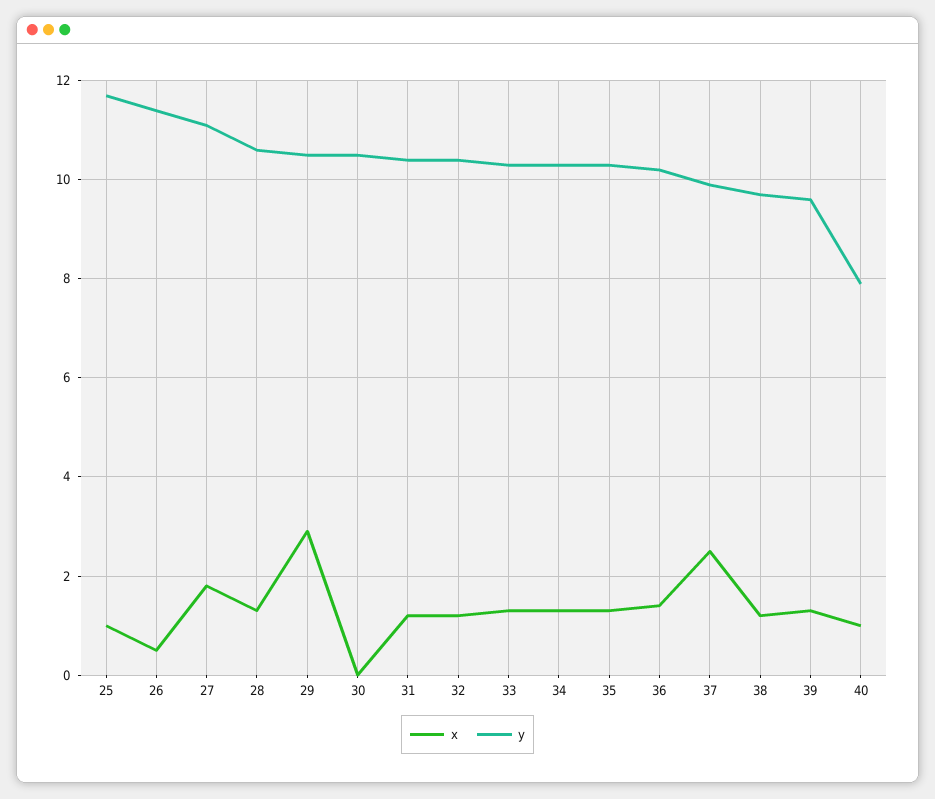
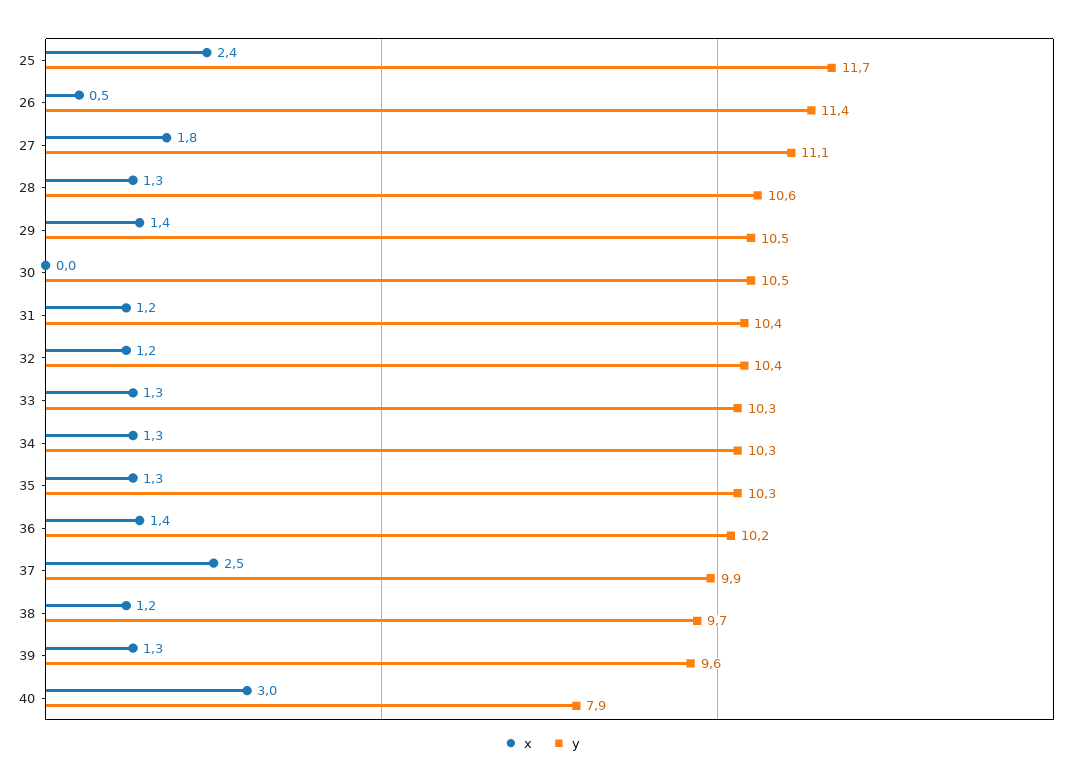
x, 25: 1 -> 2.4
x, 29: 3 -> 1.4
x, 40: 1 -> 3

